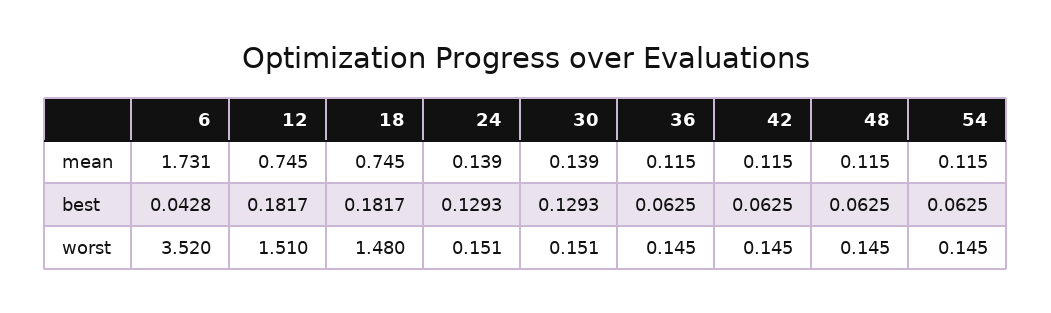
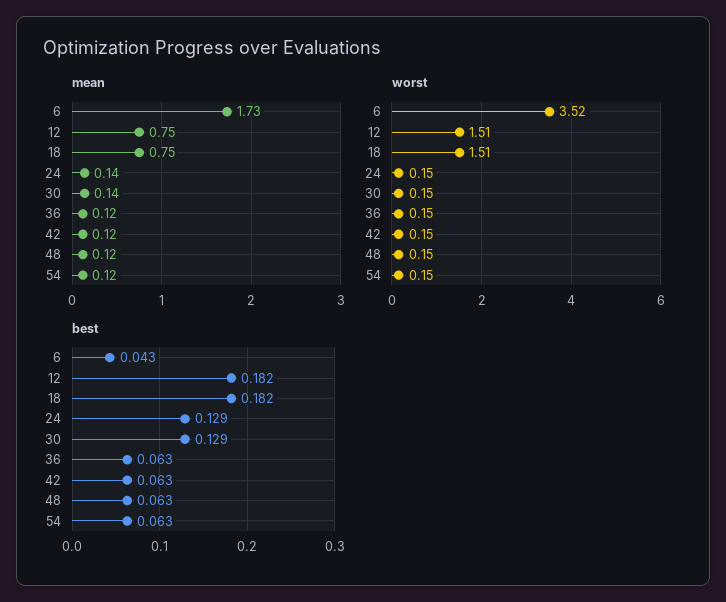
worst, 18: 1.48 -> 1.51

